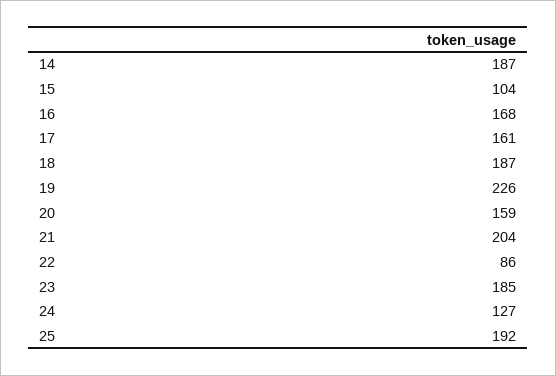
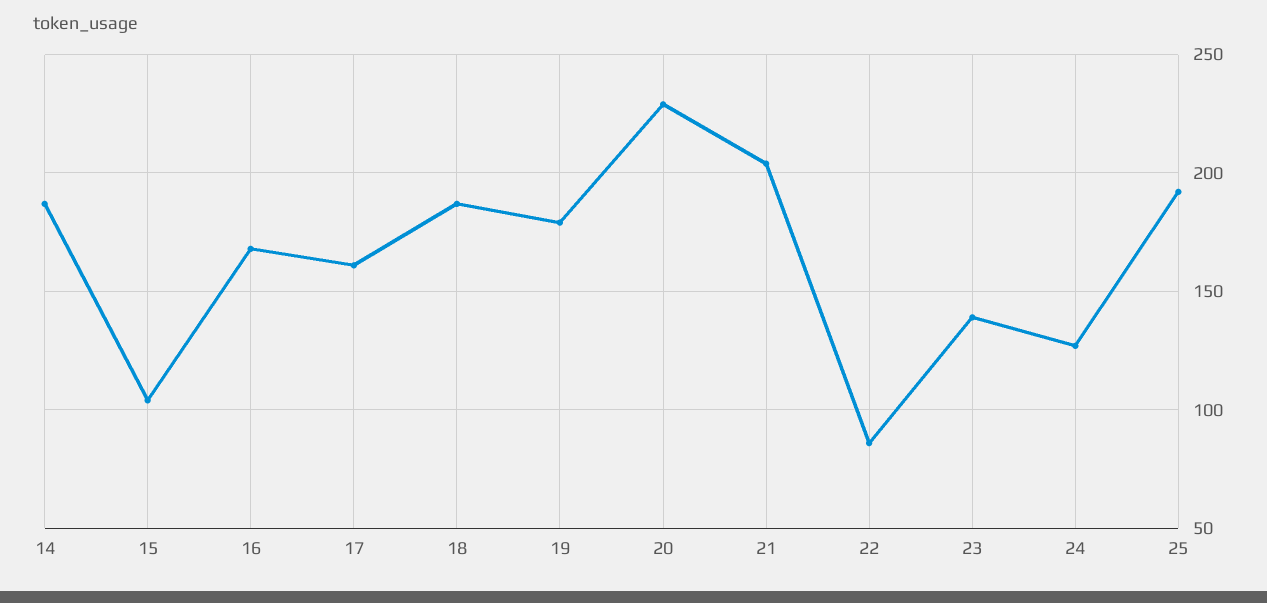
19: 226 -> 180
20: 159 -> 230
23: 185 -> 140

